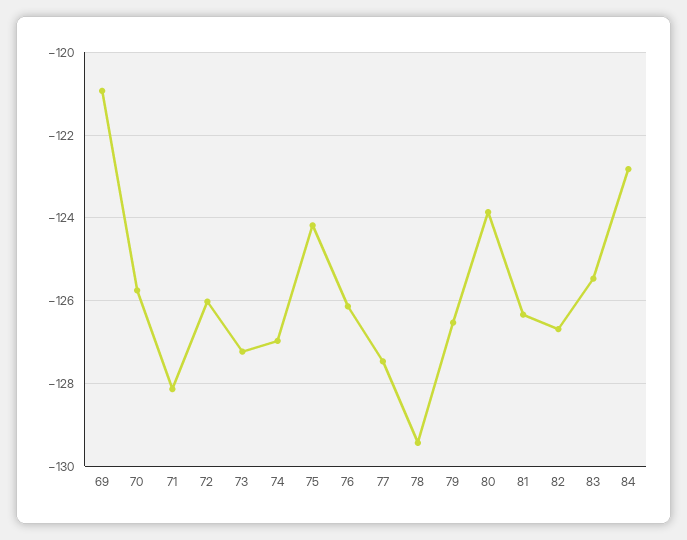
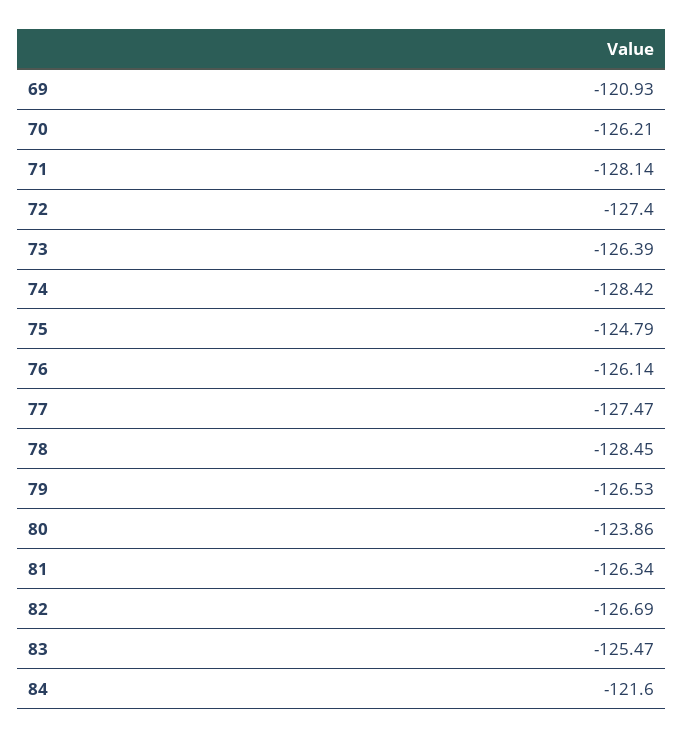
70: -125.8 -> -126.21
72: -126 -> -127.4
73: -127.2 -> -126.39
74: -127 -> -128.42
75: -124.2 -> -124.79
78: -129.4 -> -128.45
84: -122.8 -> -121.6

